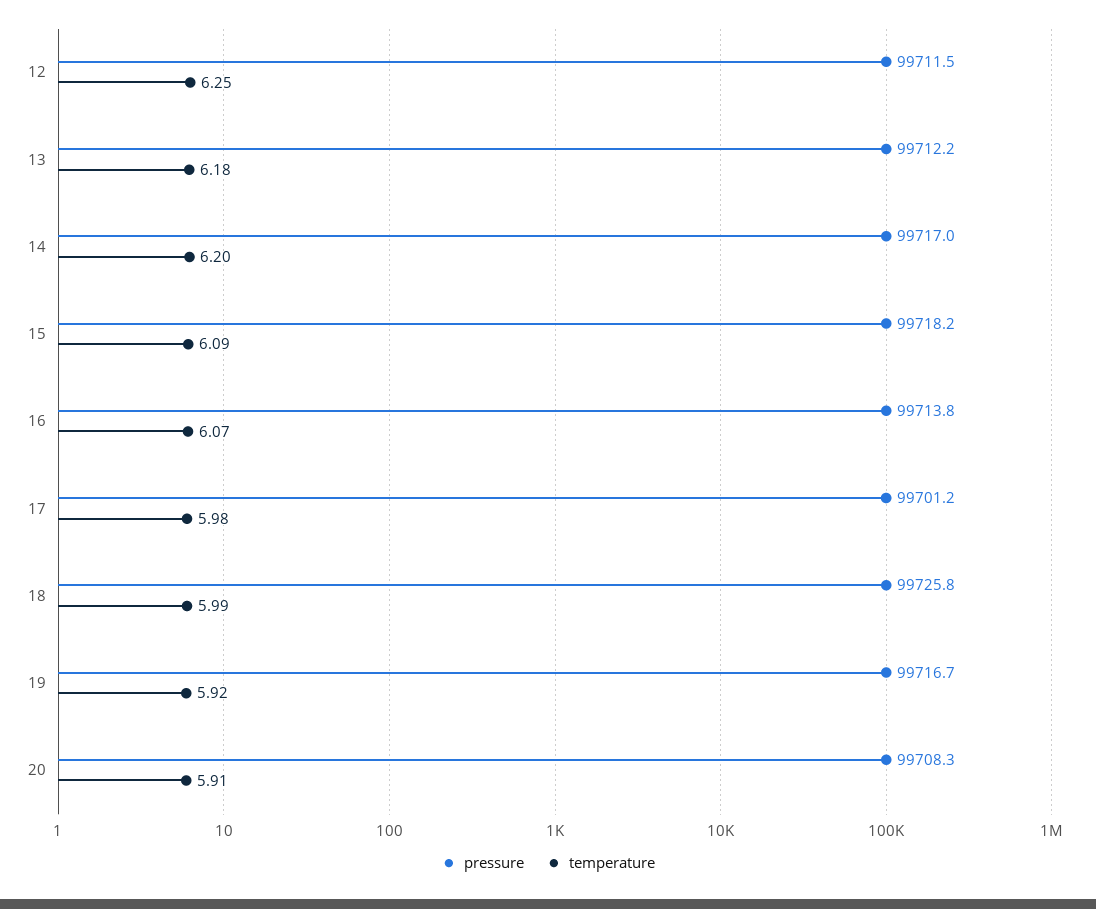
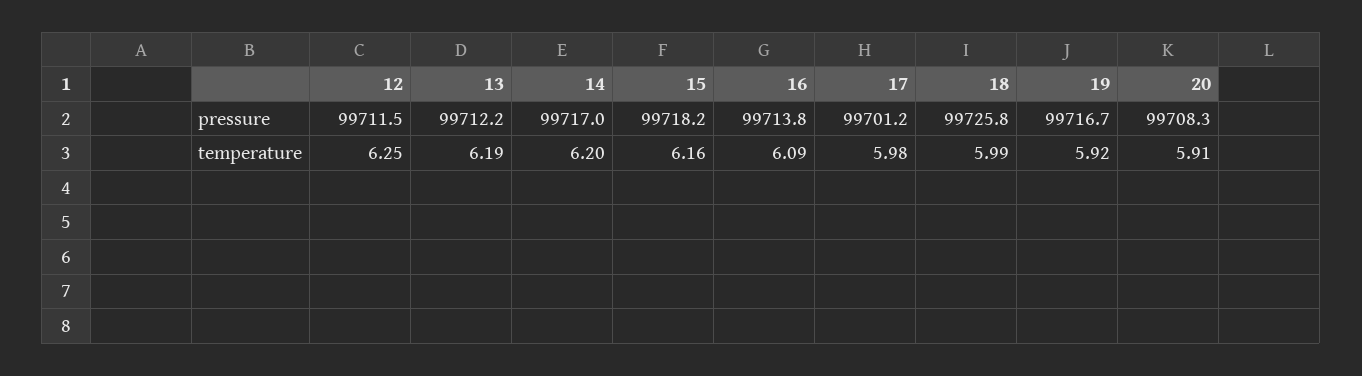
temperature, 13: 6.18 -> 6.19
temperature, 15: 6.09 -> 6.16
temperature, 16: 6.07 -> 6.09

